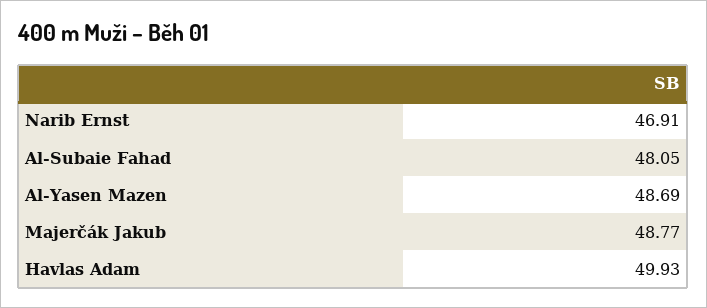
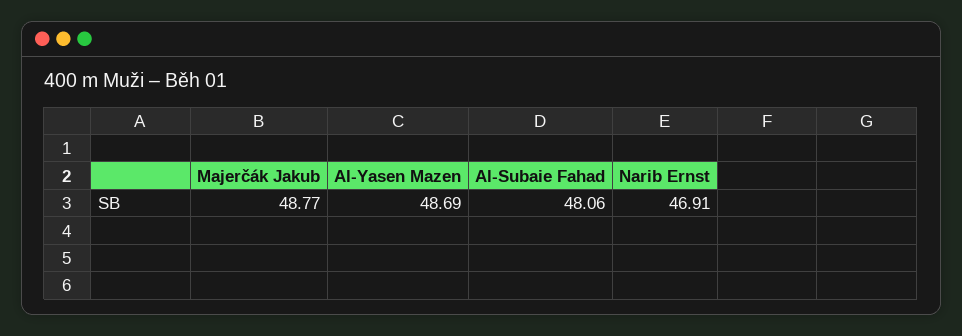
Al-Subaie Fahad: 48.05 -> 48.06
Havlas Adam: 49.93 -> none

